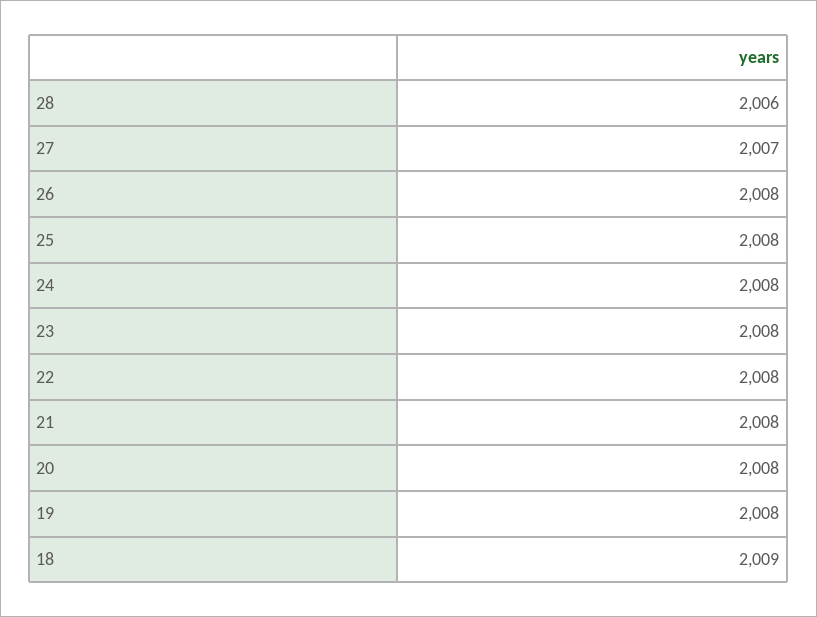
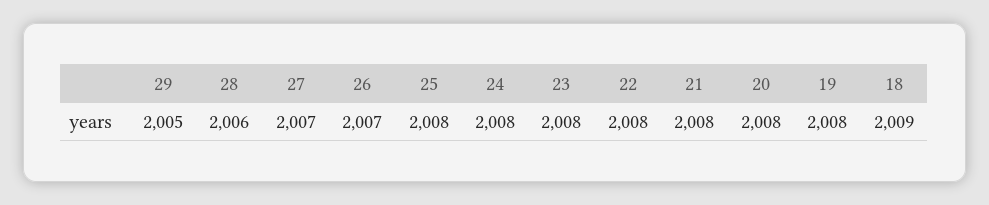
26: 2008 -> 2007
29: none -> 2005

